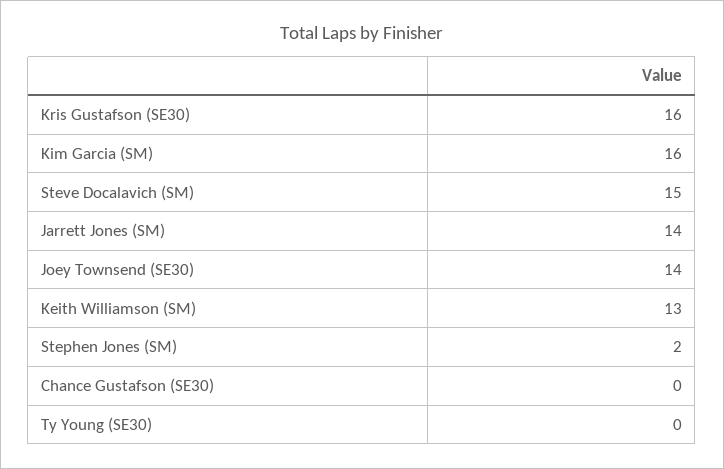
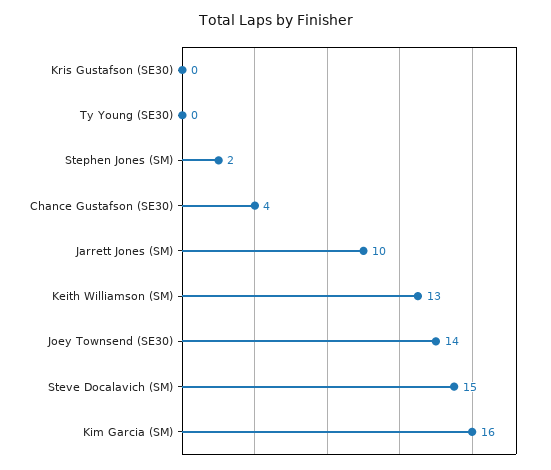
Kris Gustafson (SE30): 16 -> 0
Jarrett Jones (SM): 14 -> 10
Chance Gustafson (SE30): 0 -> 4

